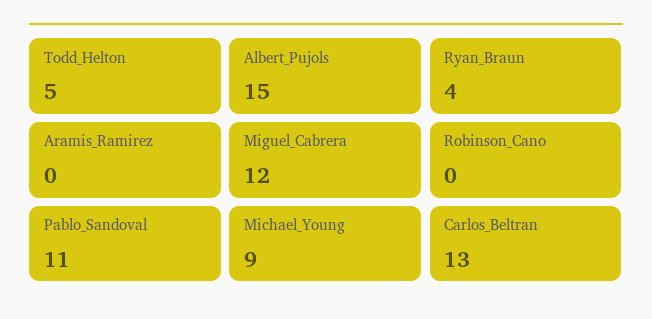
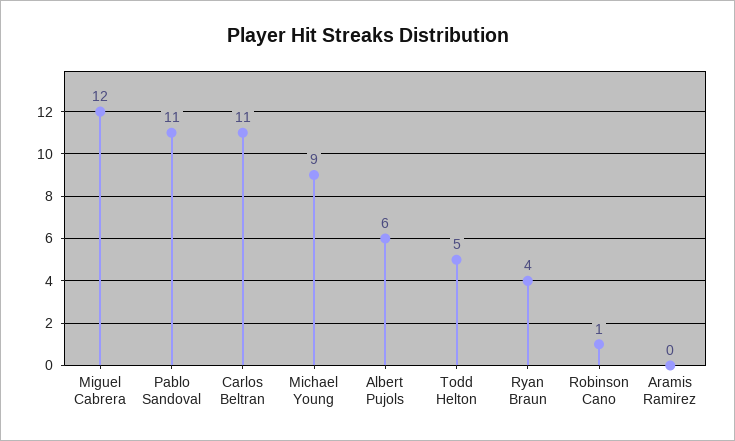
Albert_Pujols: 15 -> 6
Robinson_Cano: 0 -> 1
Carlos_Beltran: 13 -> 11

